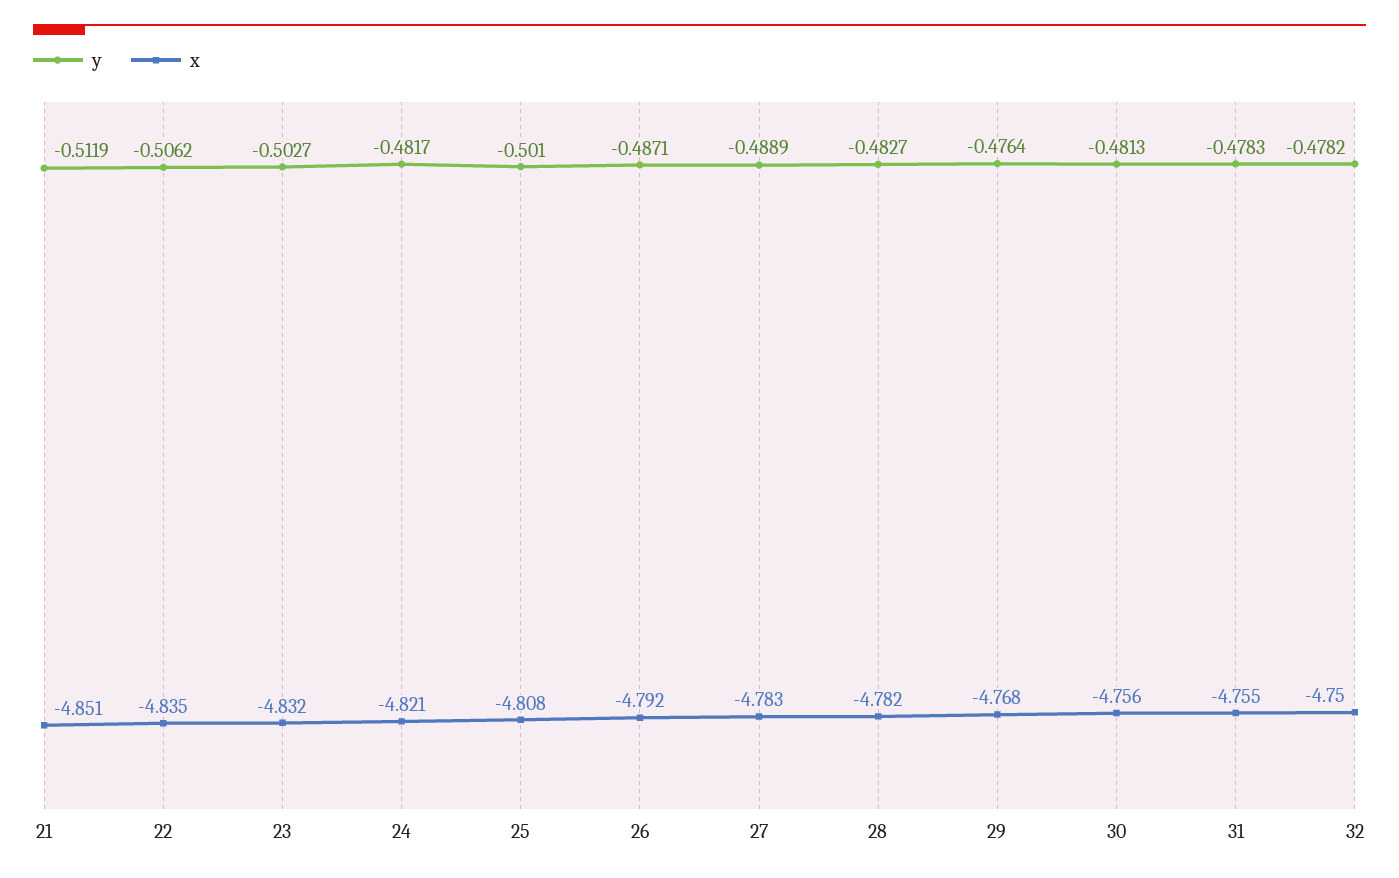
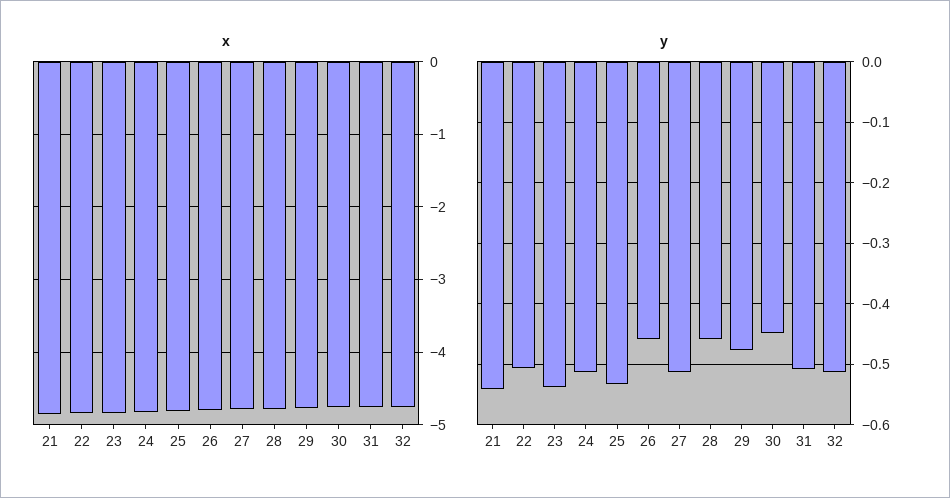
y, 21: -0.5119 -> -0.54
y, 23: -0.5027 -> -0.54
y, 24: -0.4817 -> -0.51
y, 25: -0.501 -> -0.53
y, 26: -0.4871 -> -0.46
y, 27: -0.4889 -> -0.51
y, 28: -0.4827 -> -0.46
y, 30: -0.4813 -> -0.45
y, 31: -0.4783 -> -0.51
y, 32: -0.4782 -> -0.51

